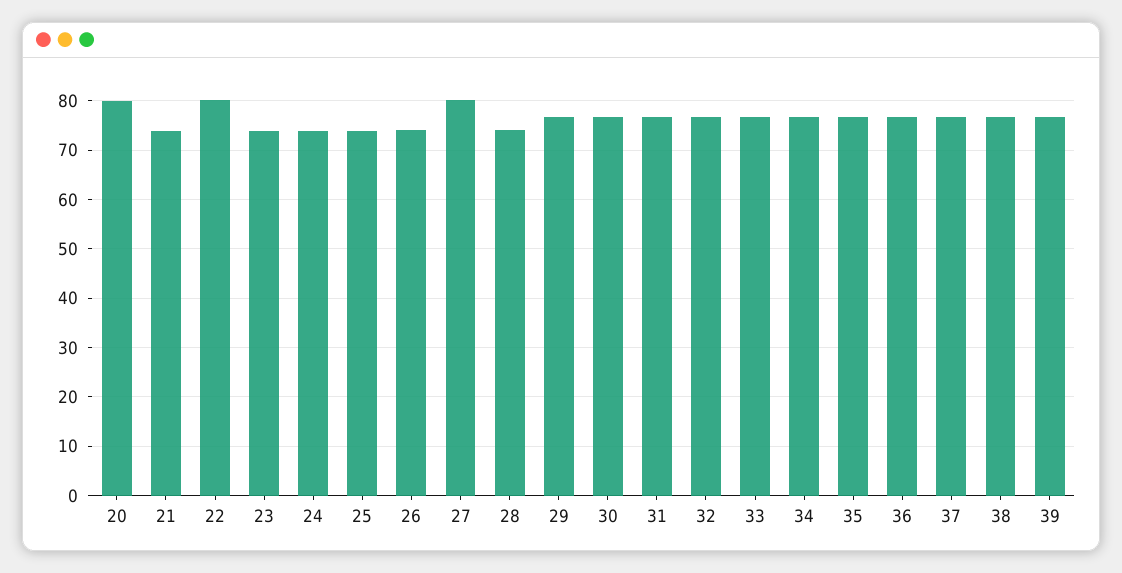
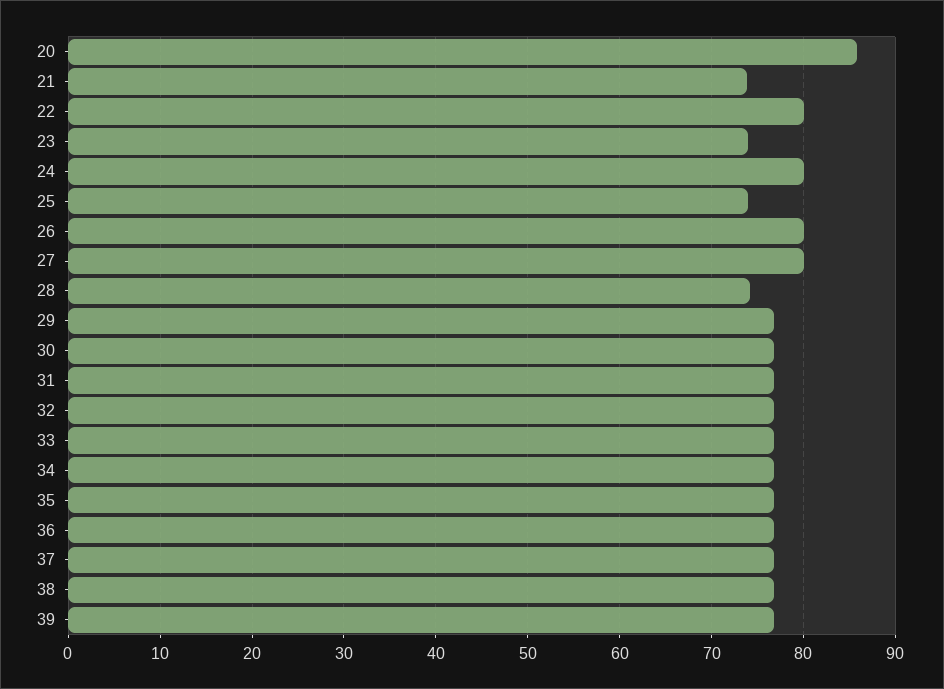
20: 80 -> 86
24: 74 -> 80
26: 74 -> 80

